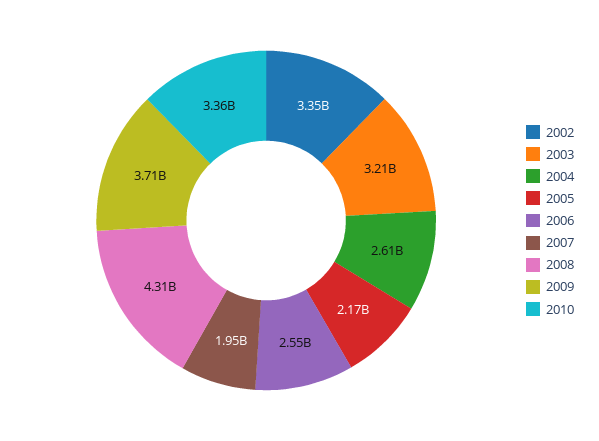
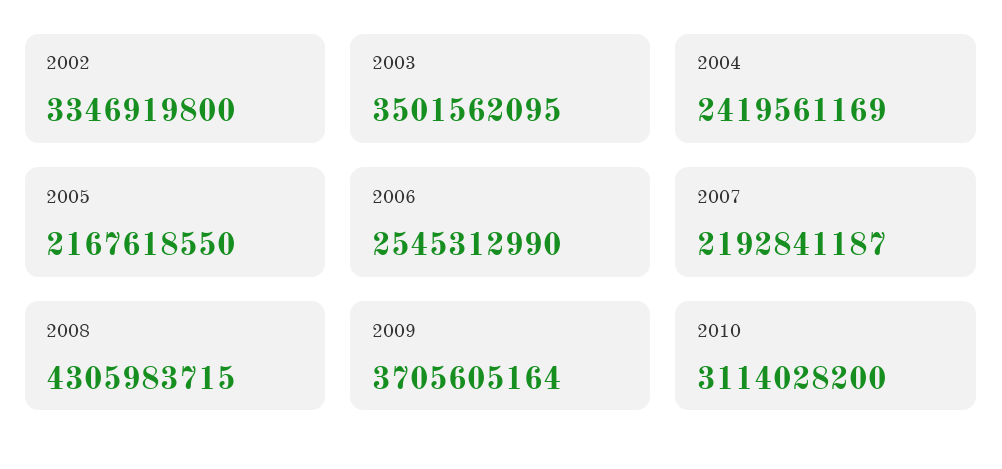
2003: 3210000000 -> 3501562095
2004: 2610000000 -> 2419561169
2007: 1950000000 -> 2192841187
2010: 3360000000 -> 3114028200

